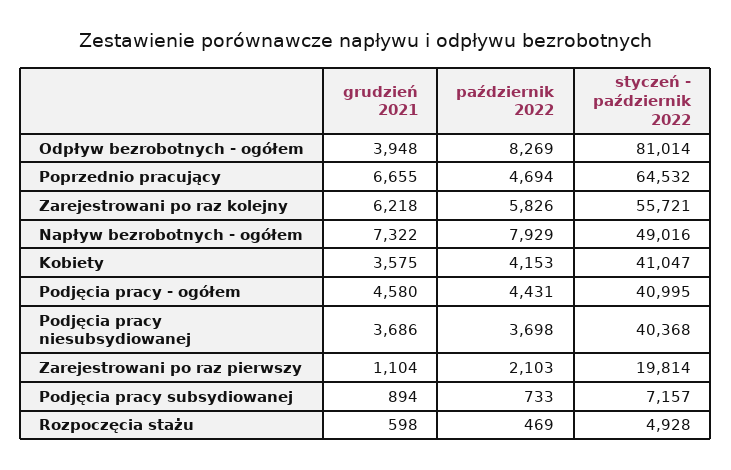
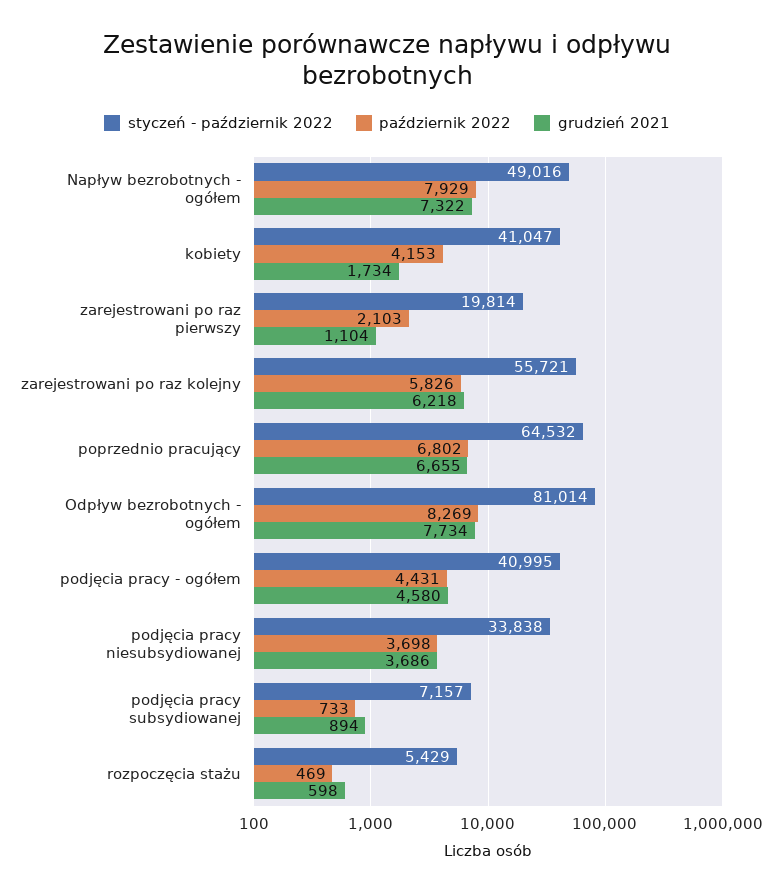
grudzień 2021, Odpływ bezrobotnych - ogółem: 3948 -> 7734
październik 2022, Poprzednio pracujący: 4694 -> 6802
grudzień 2021, Kobiety: 3575 -> 1734
styczeń - październik 2022, Podjęcia pracy niesubsydiowanej: 40368 -> 33838
styczeń - październik 2022, Rozpoczęcia stażu: 4928 -> 5429

